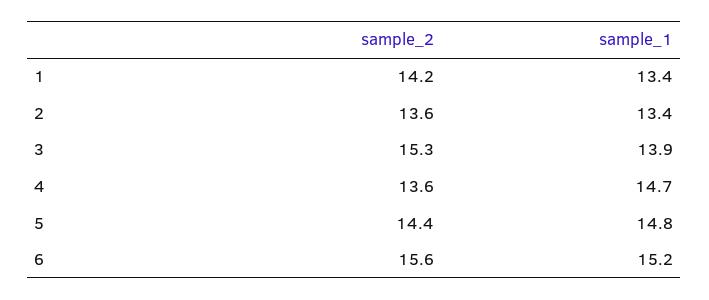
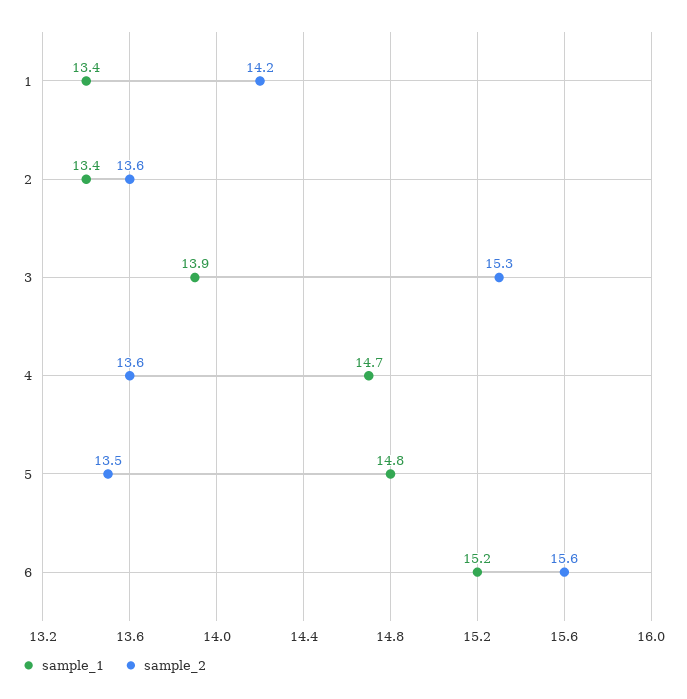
sample_2, 5: 14.4 -> 13.5

